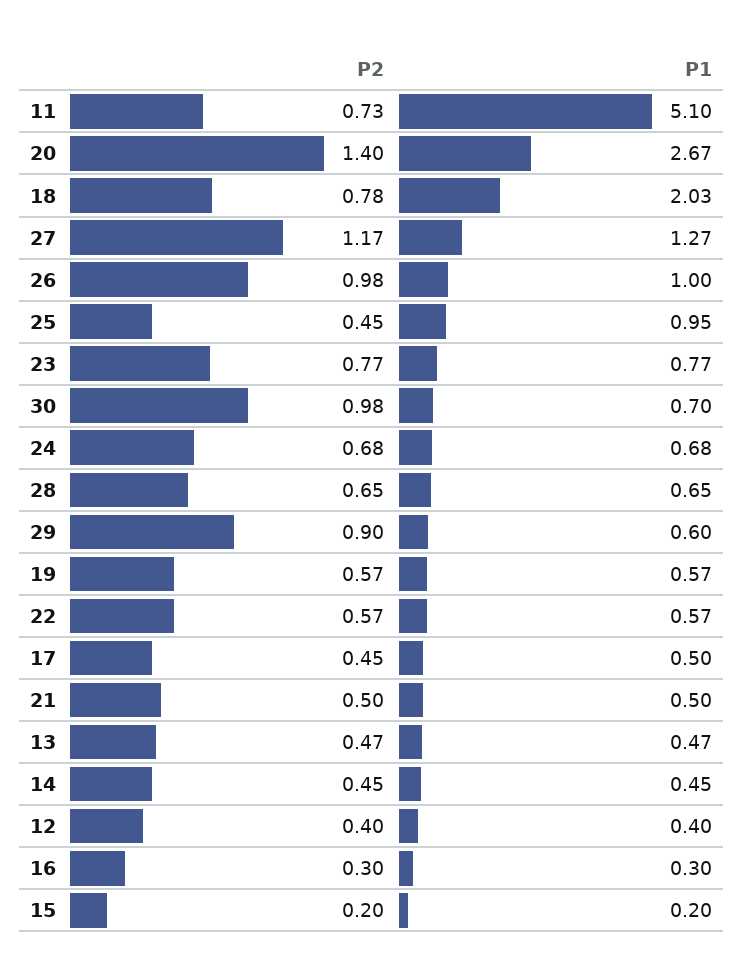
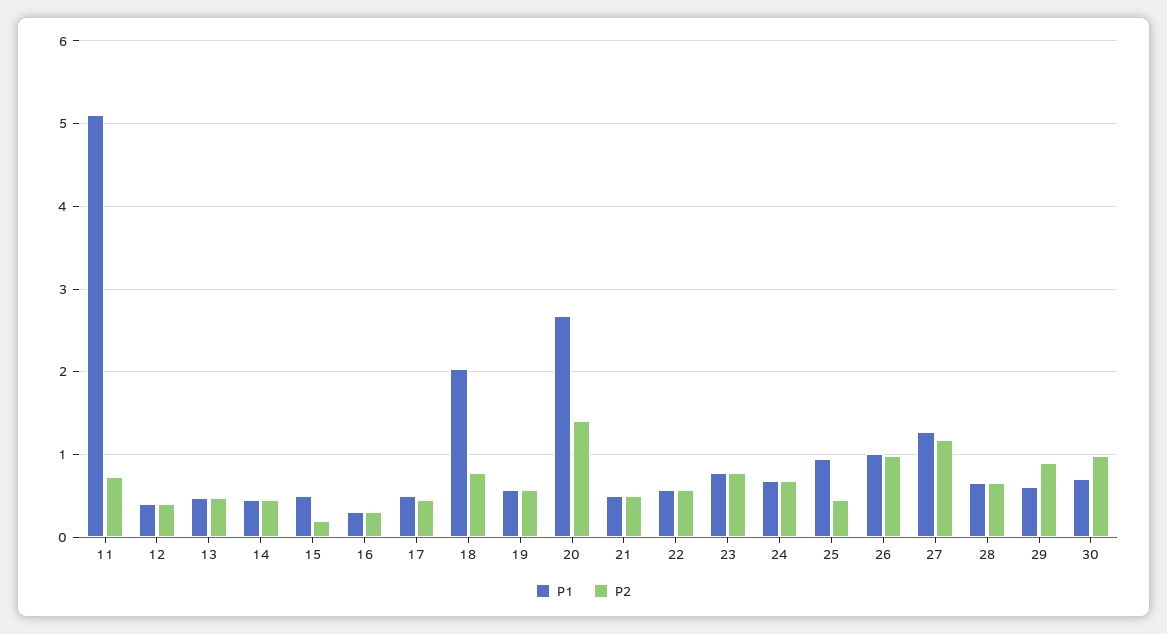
P1, 15: 0.2 -> 0.5

